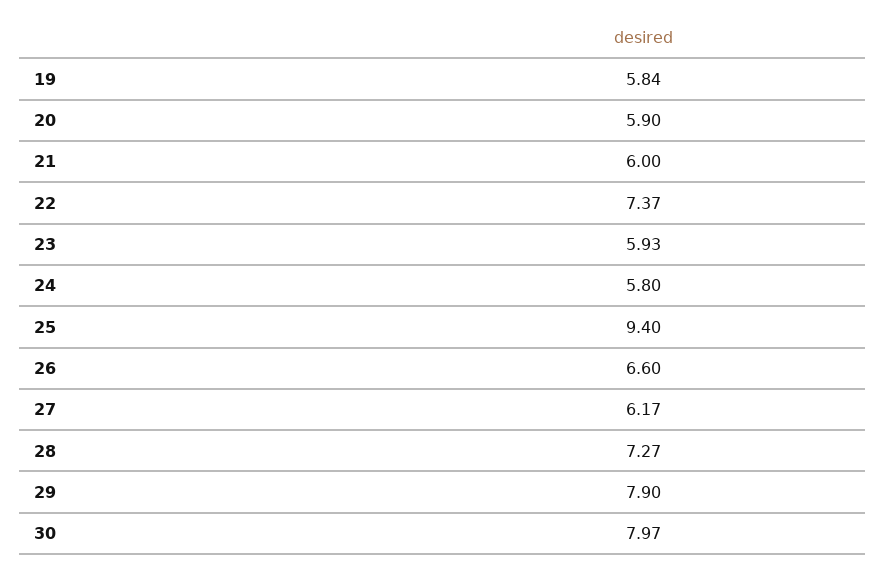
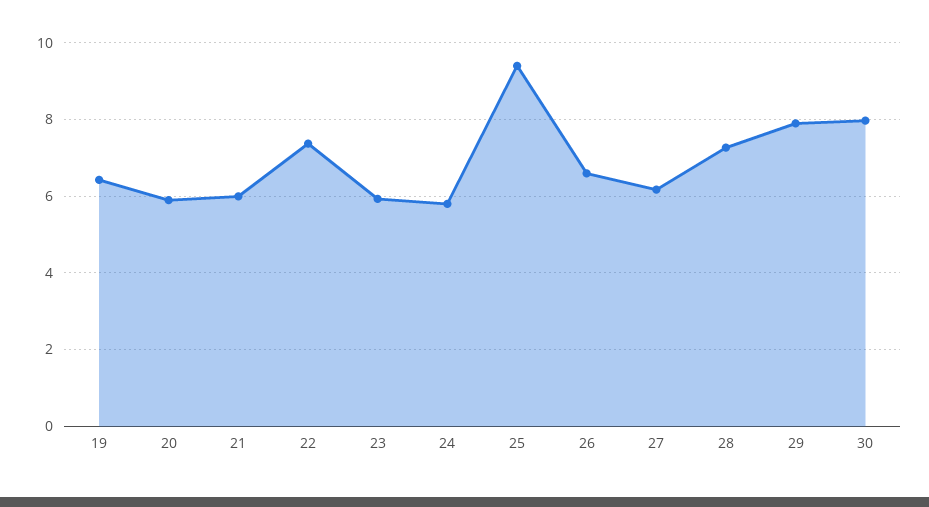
19: 5.84 -> 6.4

